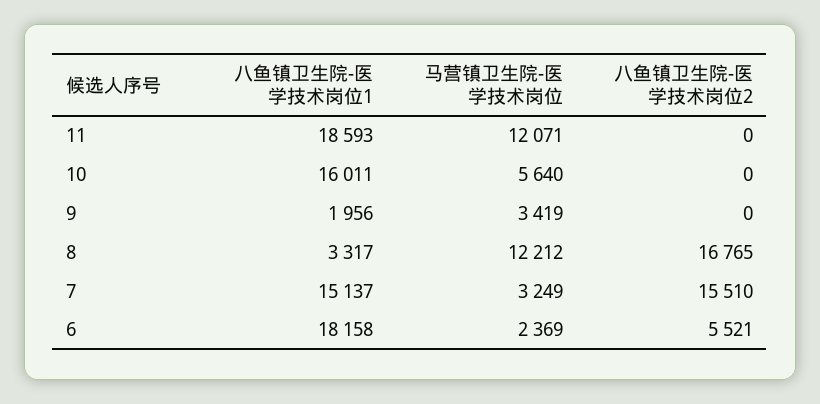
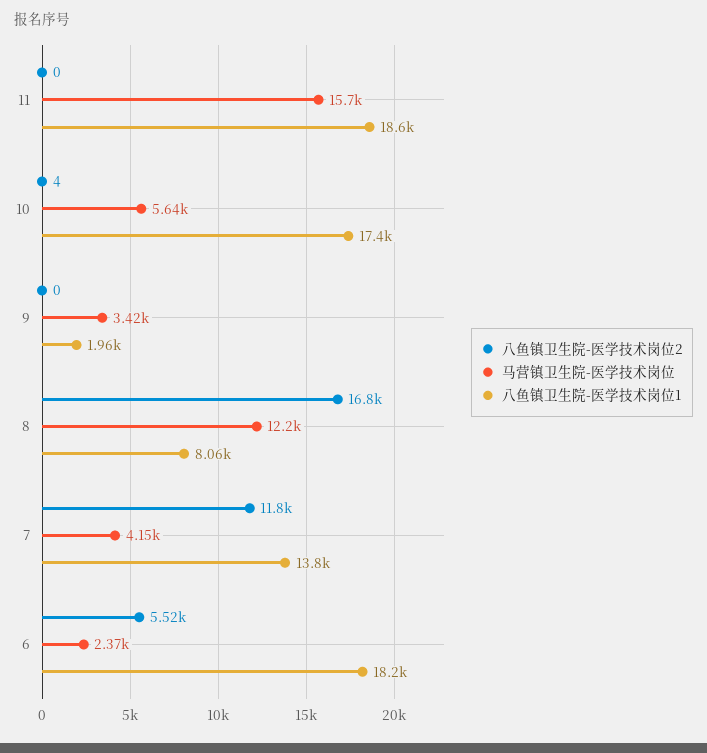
马营镇卫生院-医学技术岗位, 11: 12071 -> 15700
八鱼镇卫生院-医学技术岗位1, 10: 16011 -> 17400
八鱼镇卫生院-医学技术岗位2, 10: 0 -> 4
八鱼镇卫生院-医学技术岗位1, 8: 3317 -> 8060
八鱼镇卫生院-医学技术岗位1, 7: 15137 -> 13800
马营镇卫生院-医学技术岗位, 7: 3249 -> 4150
八鱼镇卫生院-医学技术岗位2, 7: 15510 -> 11800

